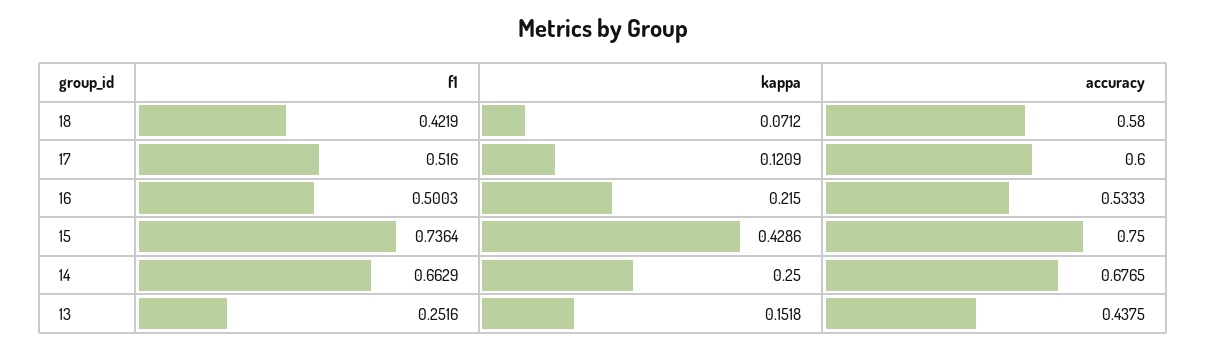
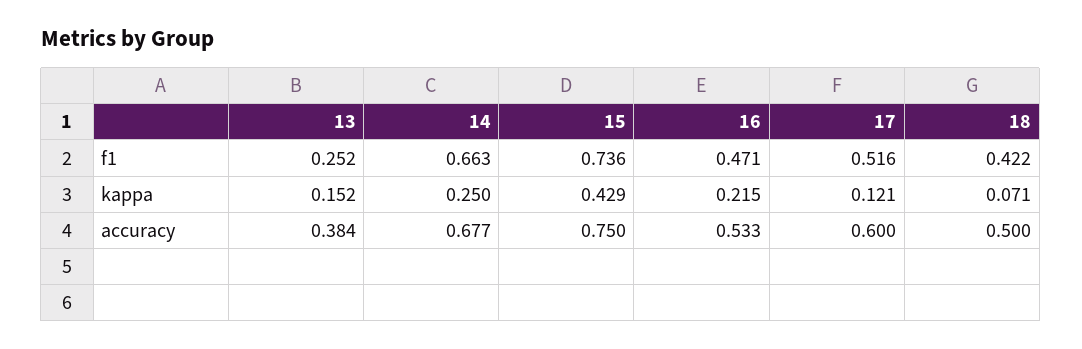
accuracy, 18: 0.58 -> 0.5
f1, 16: 0.5003 -> 0.471
accuracy, 13: 0.4375 -> 0.384

